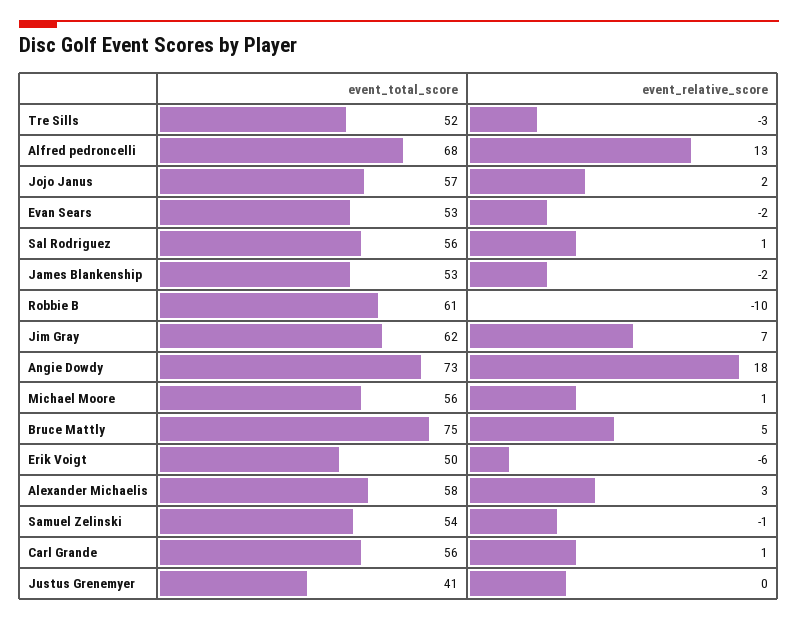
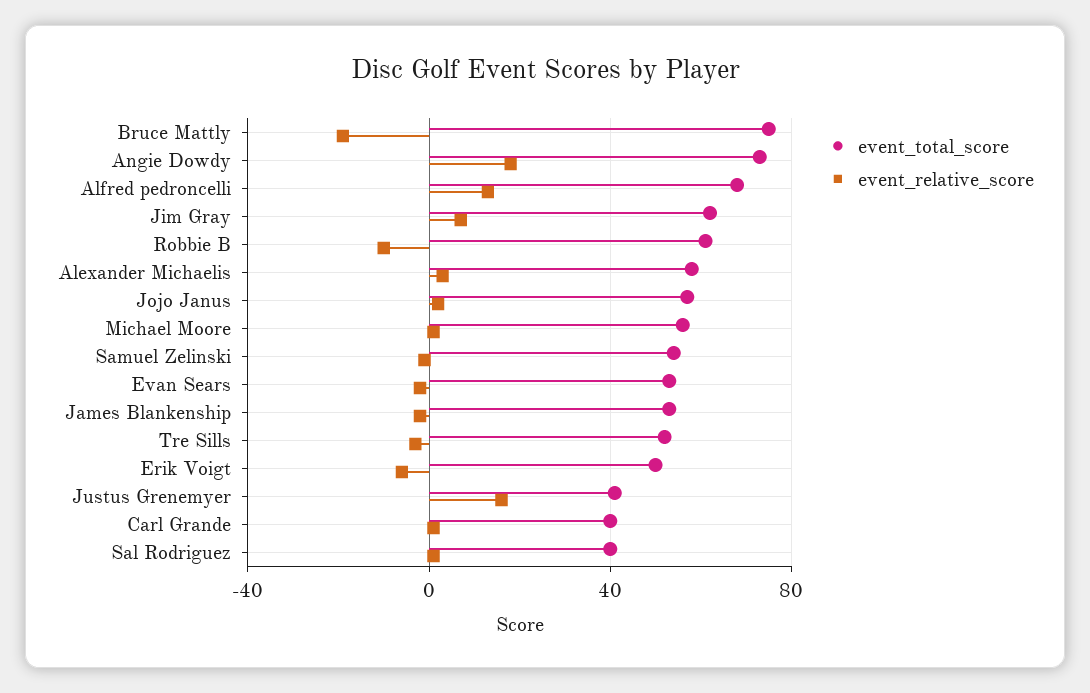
event_total_score, Sal Rodriguez: 56 -> 40
event_relative_score, Bruce Mattly: 5 -> -20
event_total_score, Carl Grande: 56 -> 40
event_relative_score, Justus Grenemyer: 0 -> 15

